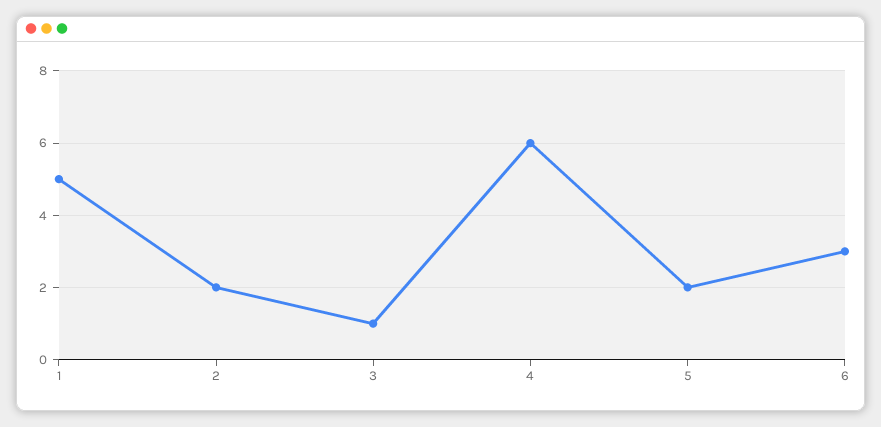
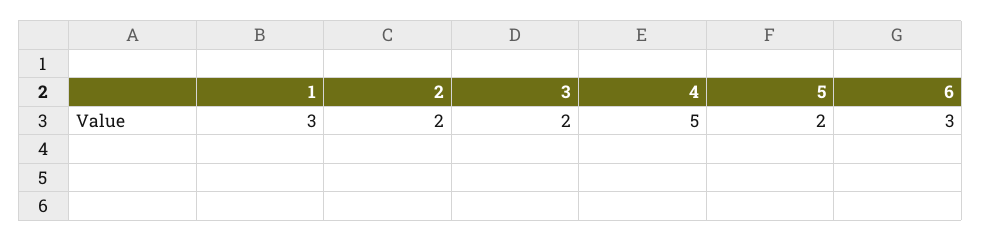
1: 5 -> 3
3: 1 -> 2
4: 6 -> 5

